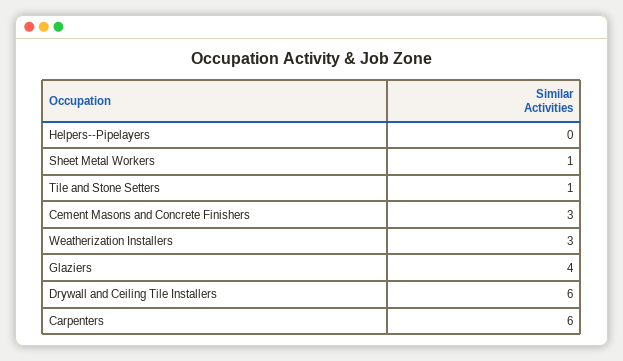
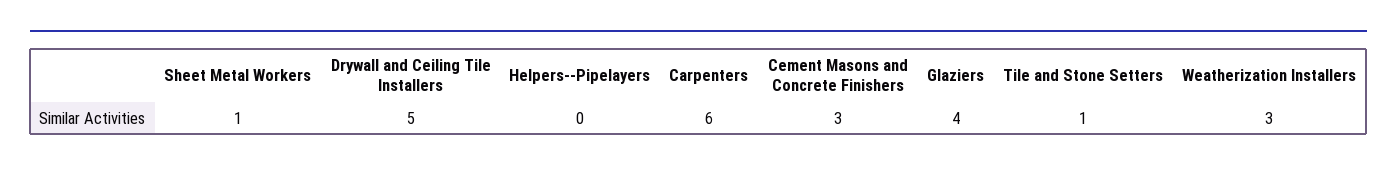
Drywall and Ceiling Tile Installers: 6 -> 5

